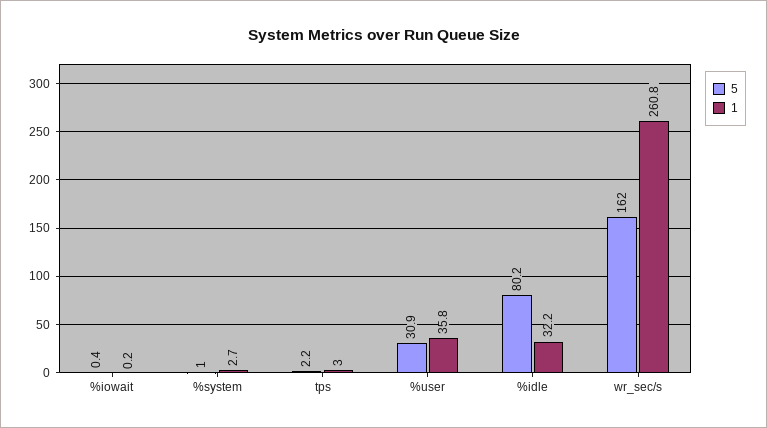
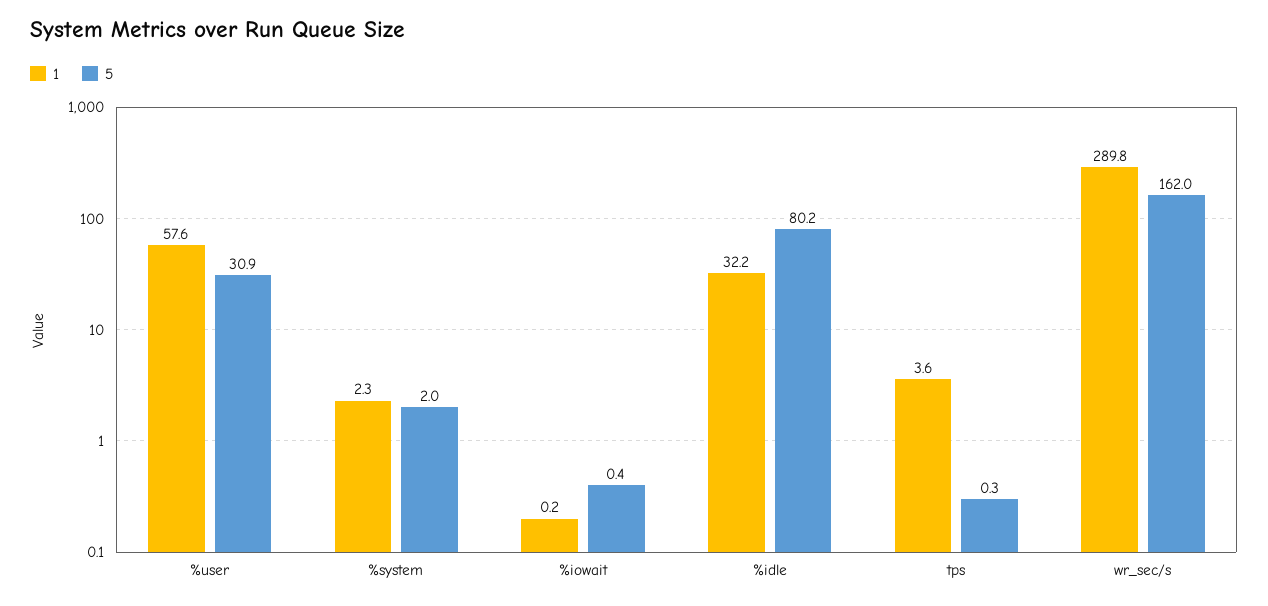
5, %system: 1 -> 2
1, %system: 2.7 -> 2.3
5, tps: 2.2 -> 0.3
1, tps: 3 -> 3.6
1, %user: 35.8 -> 57.6
1, wr_sec/s: 260.8 -> 289.8

